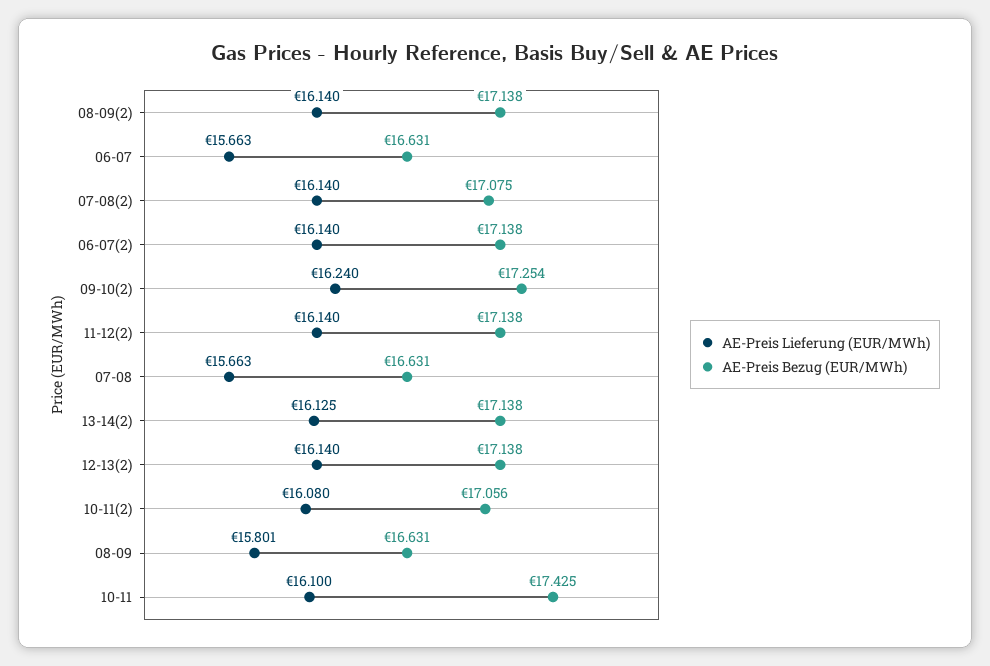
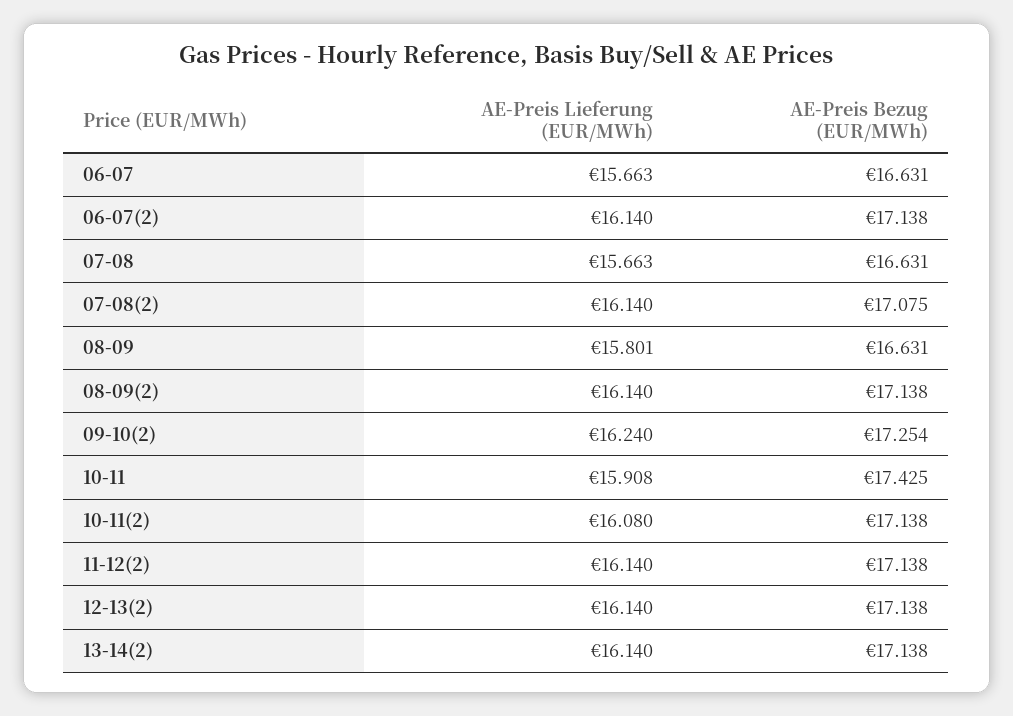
AE-Preis Lieferung (EUR/MWh), 13-14(2): 16.125 -> 16.14
AE-Preis Bezug (EUR/MWh), 10-11(2): 17.056 -> 17.138
AE-Preis Lieferung (EUR/MWh), 10-11: 16.1 -> 15.908

